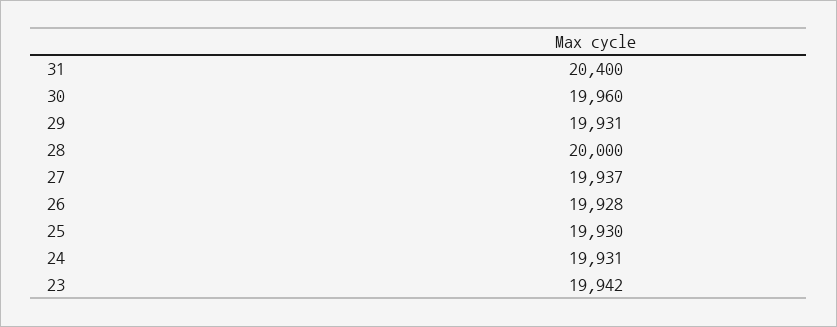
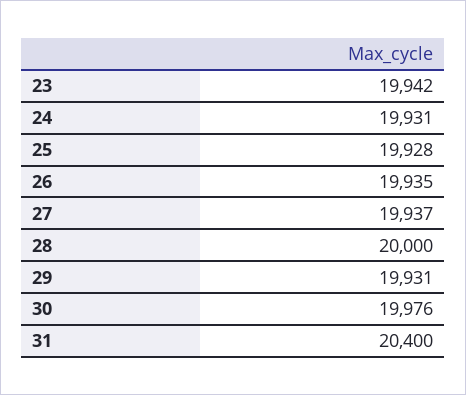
30: 19960 -> 19976
26: 19928 -> 19935
25: 19930 -> 19928

